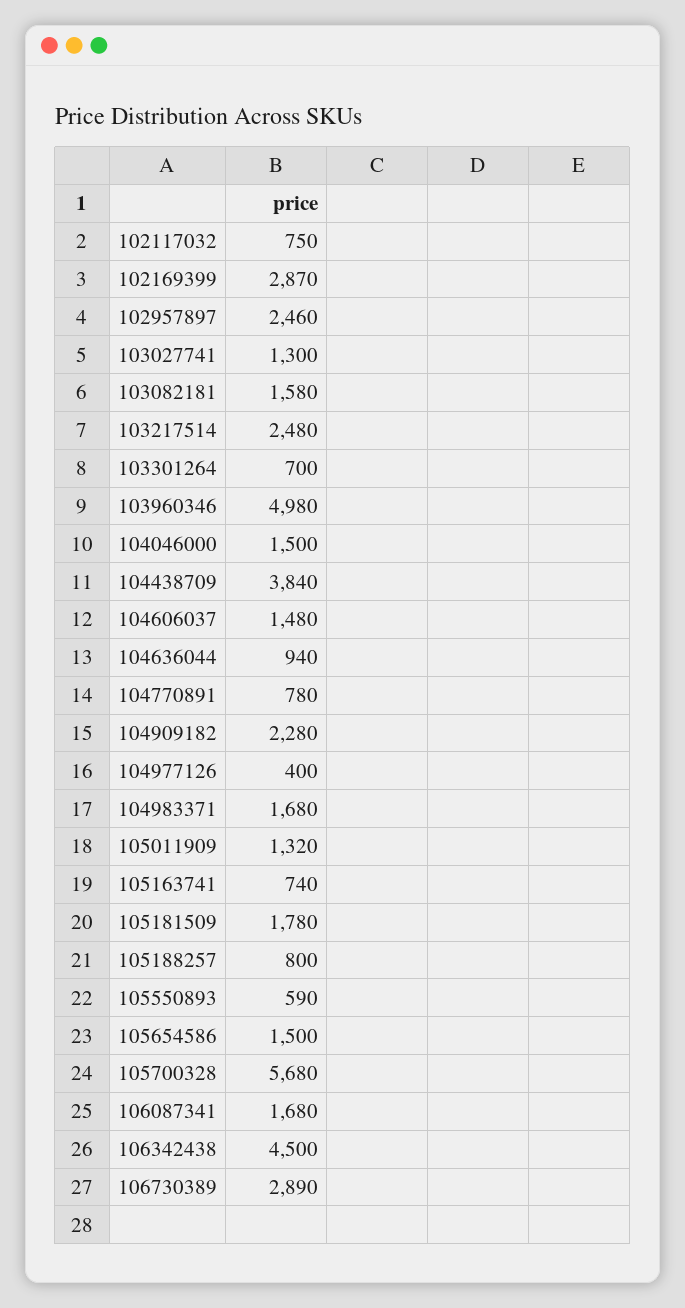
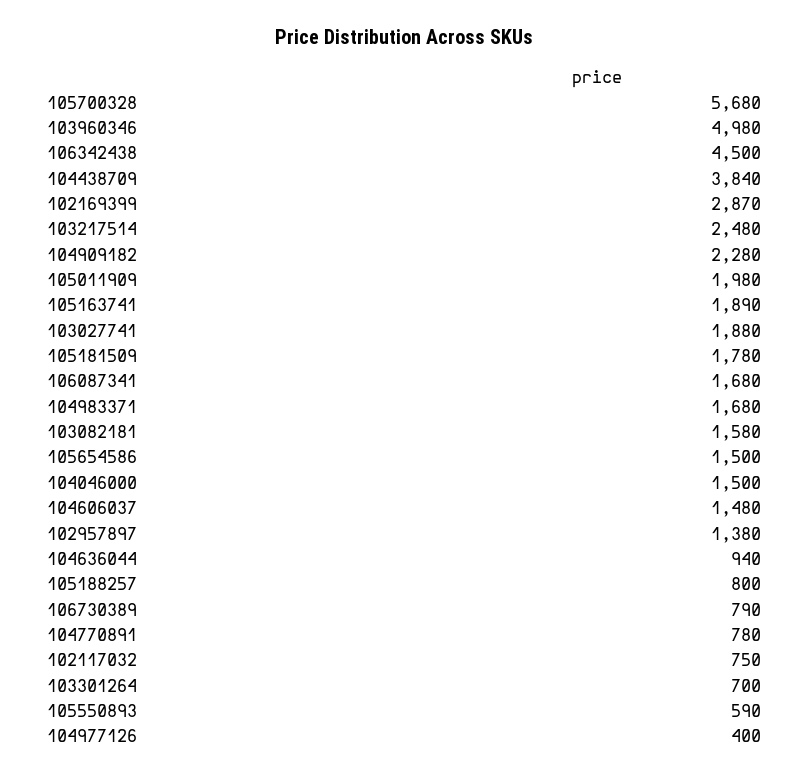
102957897: 2460 -> 1380
103027741: 1300 -> 1880
105011909: 1320 -> 1980
105163741: 740 -> 1890
106730389: 2890 -> 790

